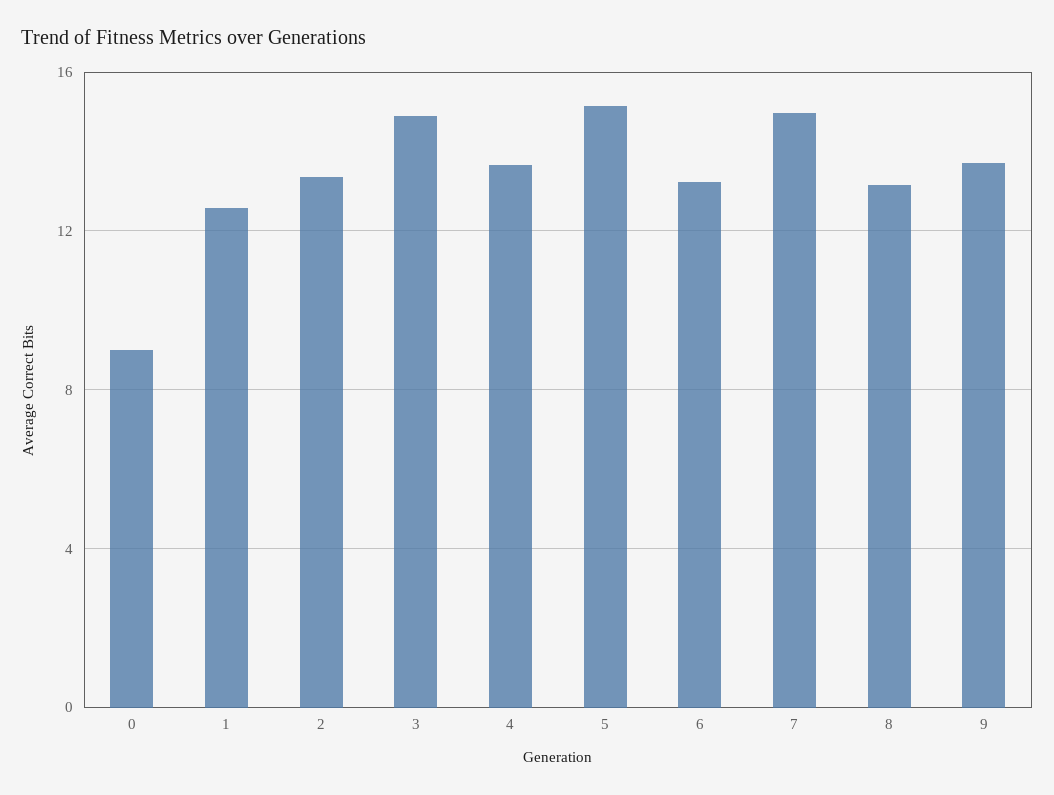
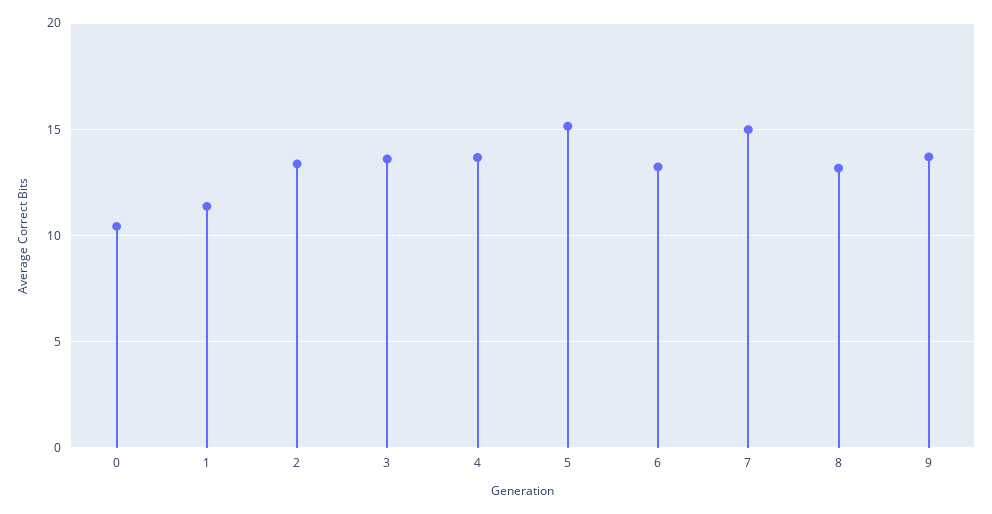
0: 9 -> 10.5
1: 12.5 -> 11.5
3: 15 -> 13.5

